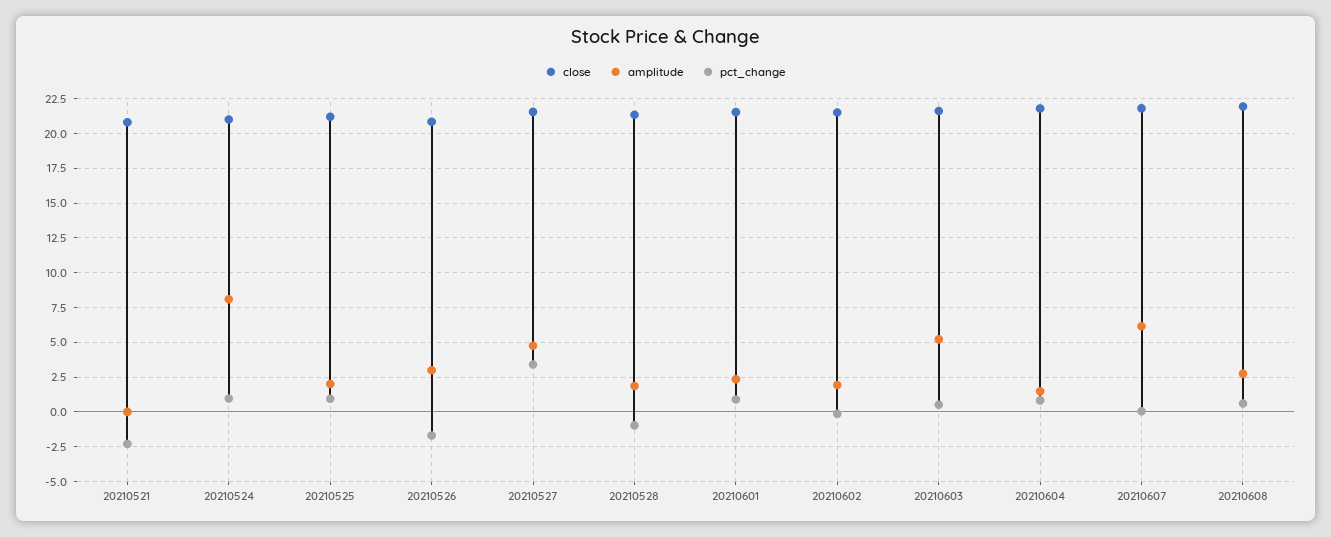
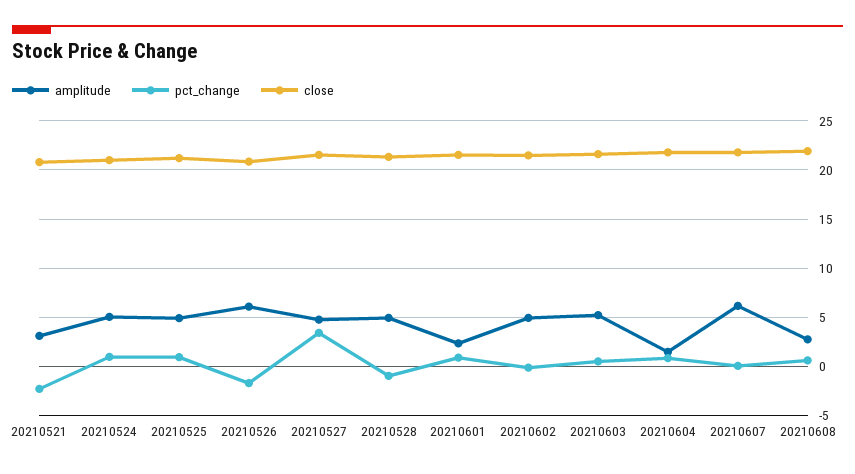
amplitude, 20210521: 0 -> 3
amplitude, 20210524: 8 -> 5
amplitude, 20210525: 2 -> 5
amplitude, 20210526: 3 -> 6
amplitude, 20210528: 2 -> 5
amplitude, 20210602: 2 -> 5

